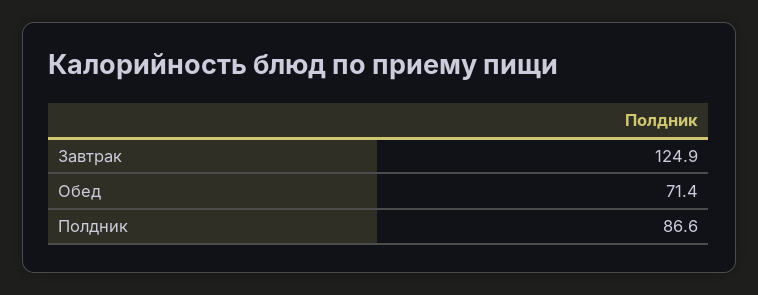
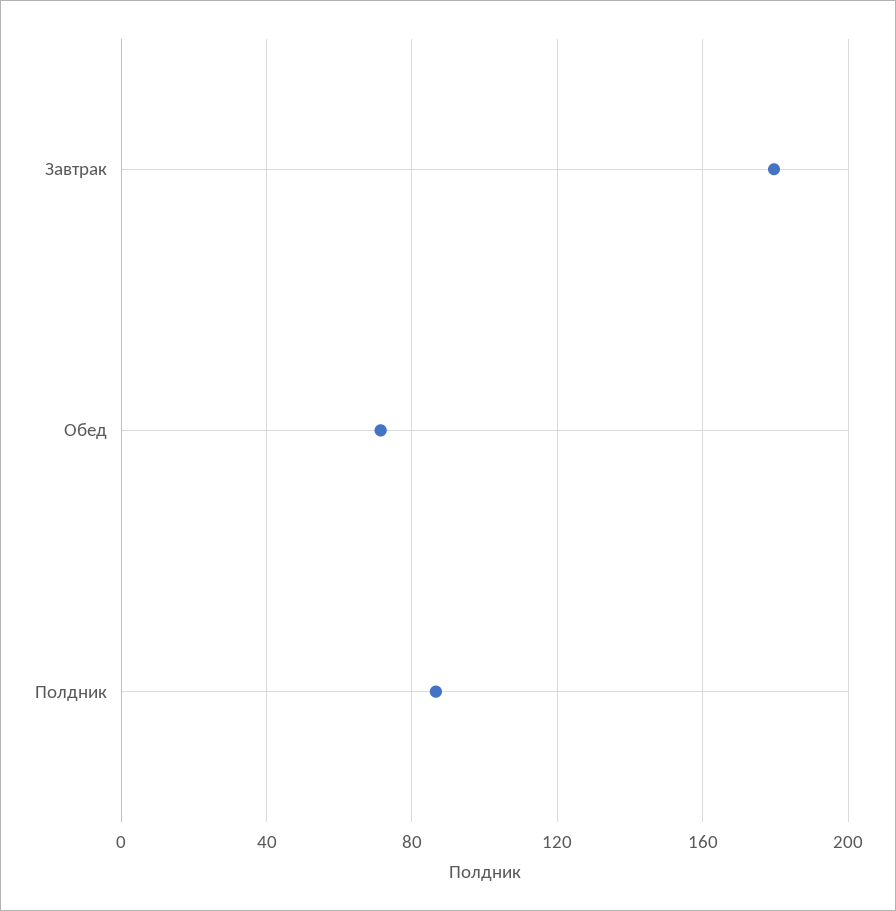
Завтрак: 124.9 -> 180

